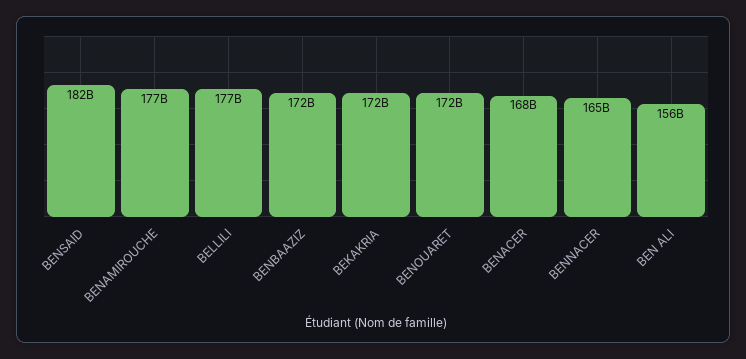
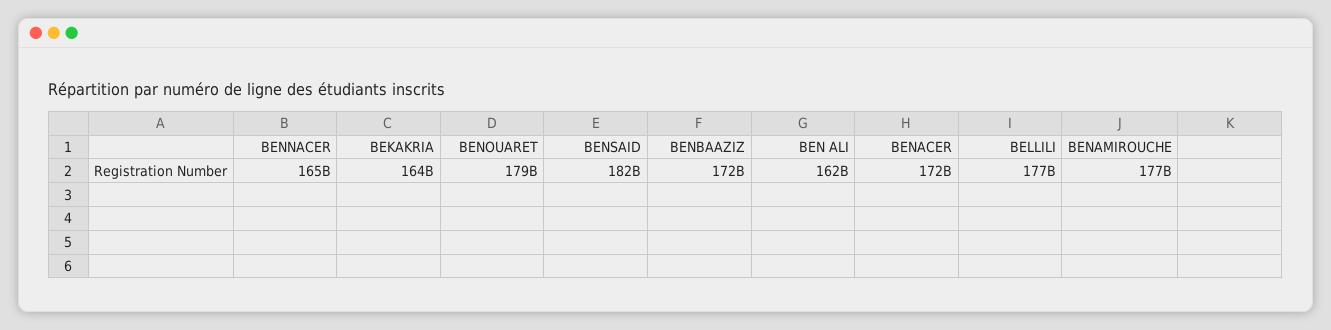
BEKAKRIA: 172000000000 -> 164000000000
BENOUARET: 172000000000 -> 179000000000
BENACER: 168000000000 -> 172000000000
BEN ALI: 156000000000 -> 162000000000

